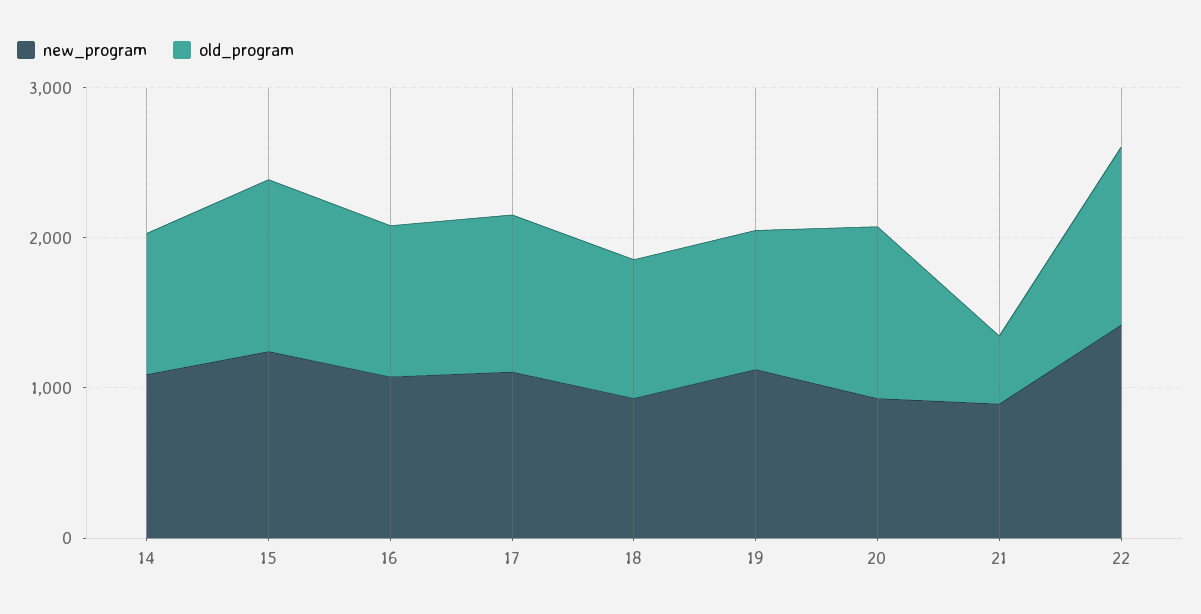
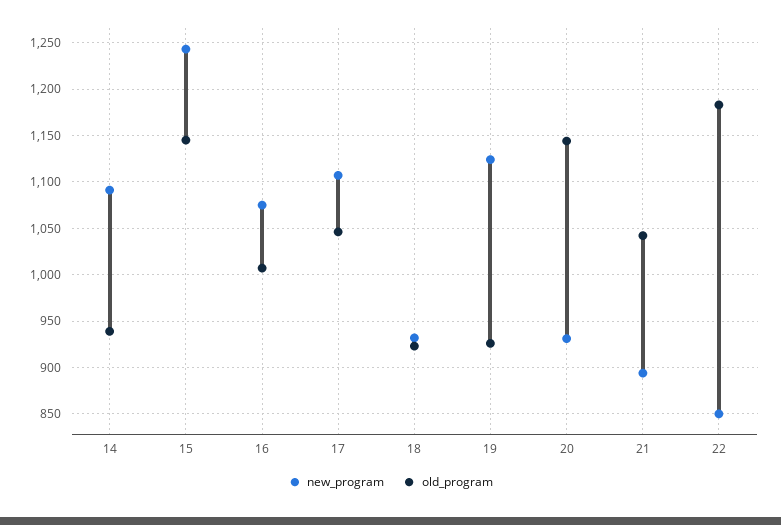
old_program, 21: 400 -> 1040
new_program, 22: 1400 -> 850

